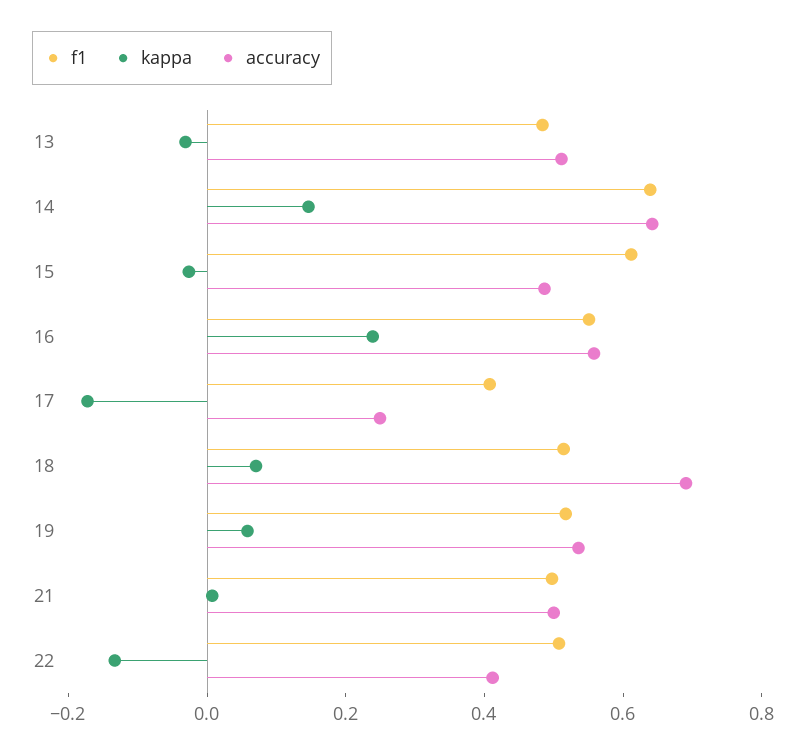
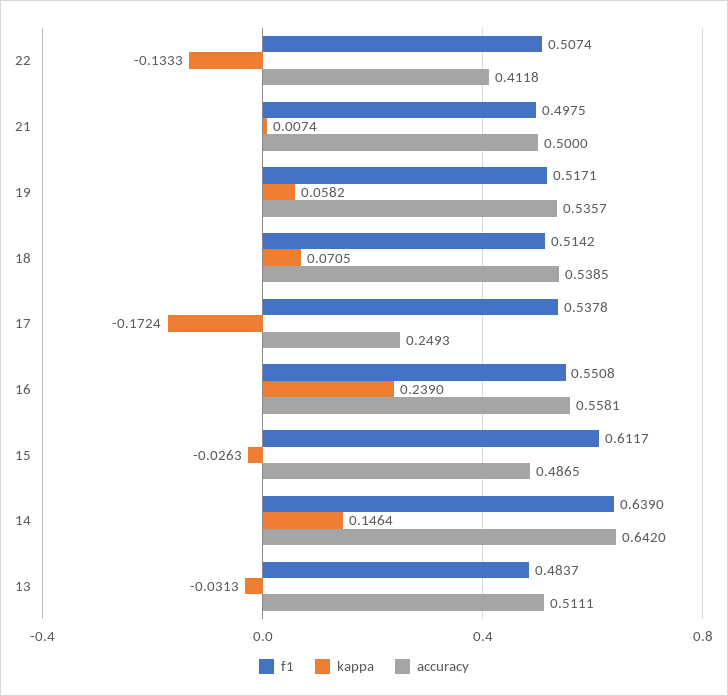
f1, 17: 0.4 -> 0.5378
accuracy, 18: 0.7 -> 0.5385

